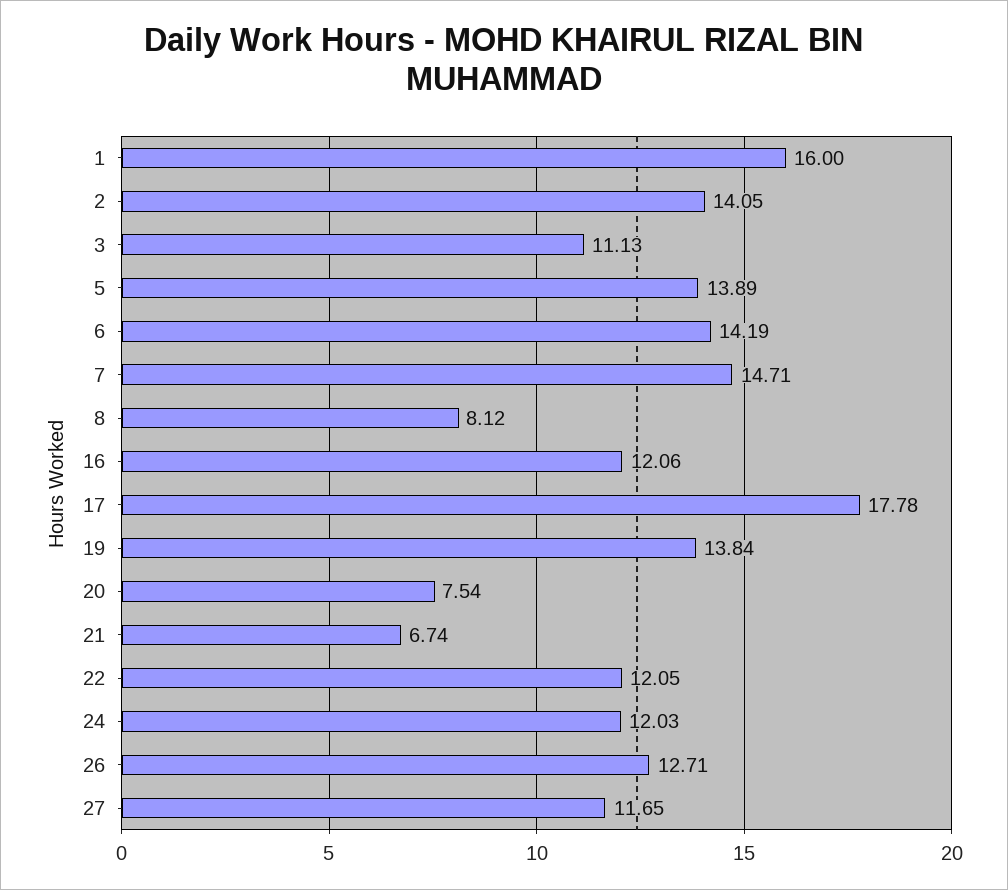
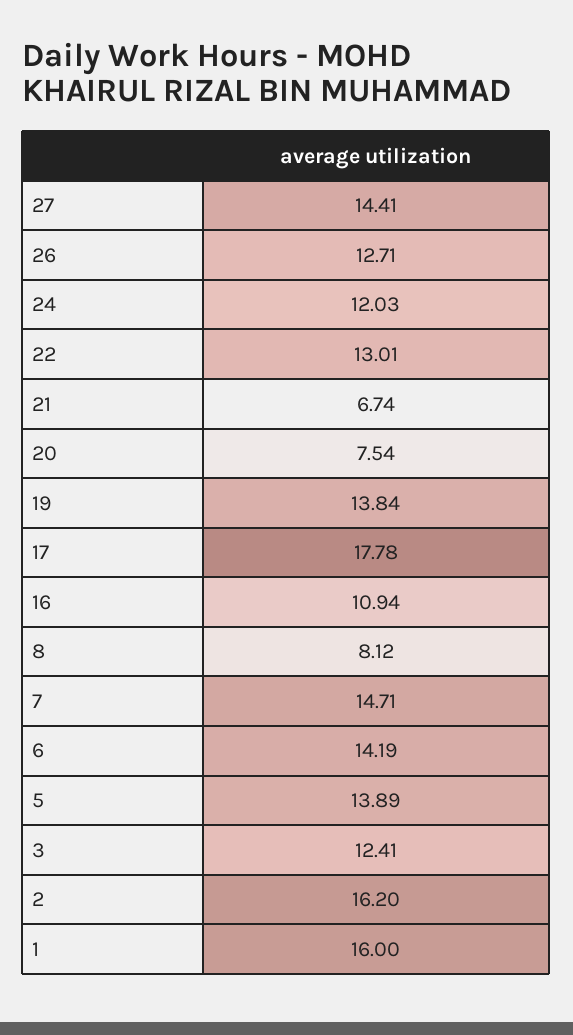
2: 14.05 -> 16.2
3: 11.13 -> 12.41
16: 12.06 -> 10.94
22: 12.05 -> 13.01
27: 11.65 -> 14.41

